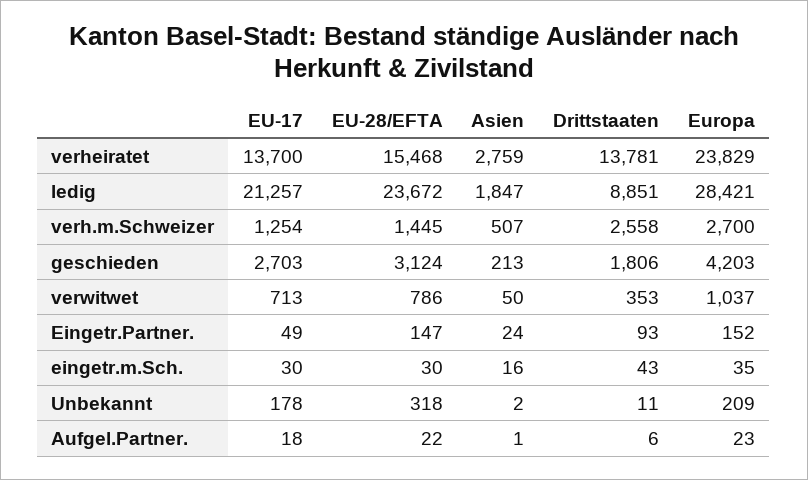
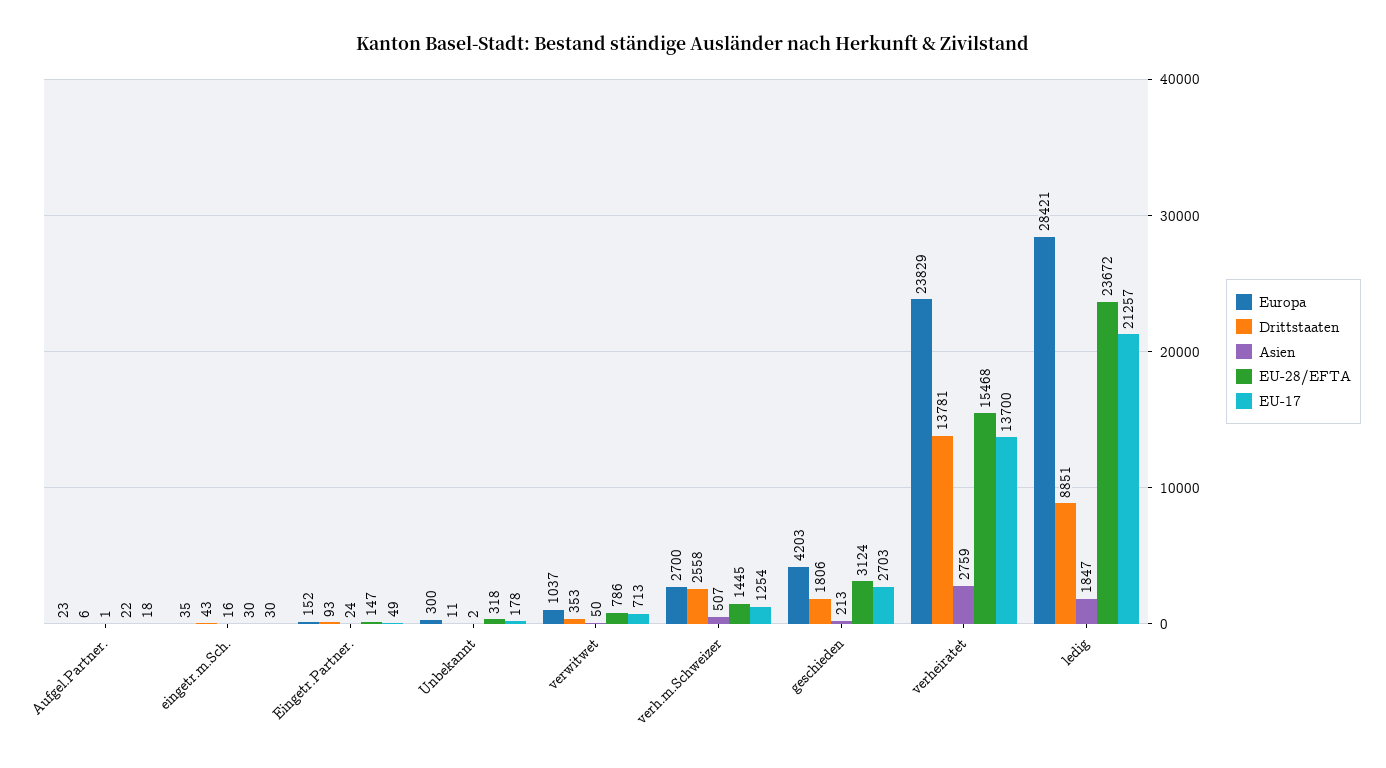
Europa, Unbekannt: 209 -> 300

